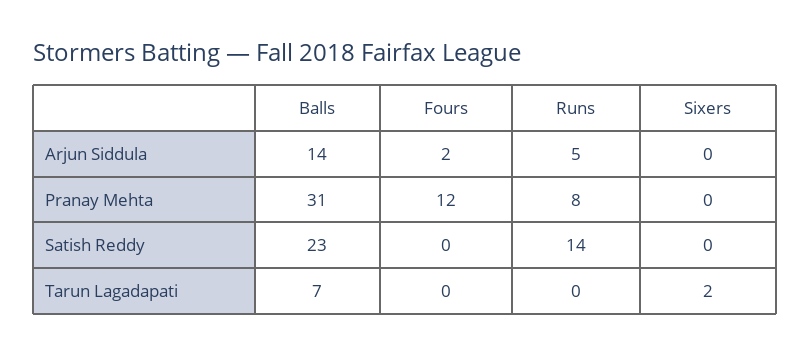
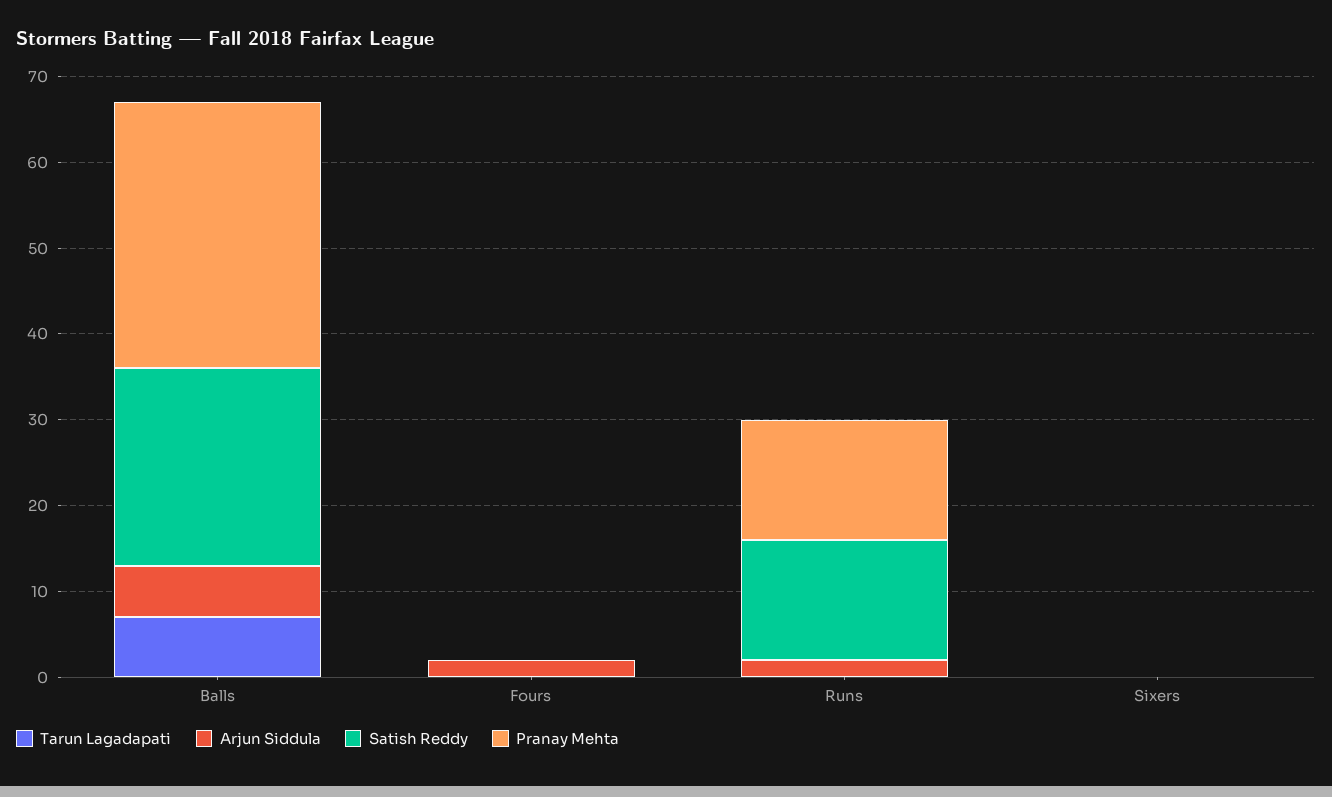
Arjun Siddula, Balls: 14 -> 6
Arjun Siddula, Runs: 5 -> 2
Pranay Mehta, Fours: 12 -> 0
Pranay Mehta, Runs: 8 -> 14
Tarun Lagadapati, Sixers: 2 -> 0

